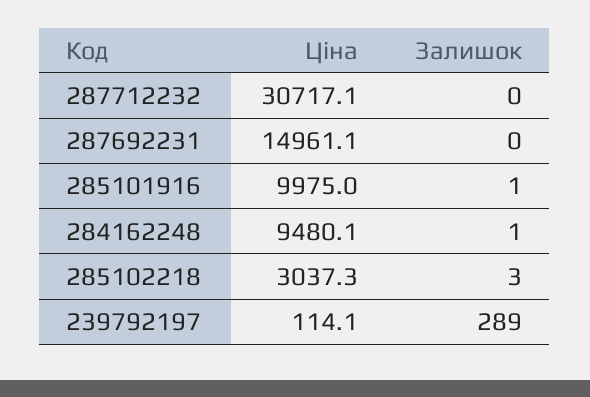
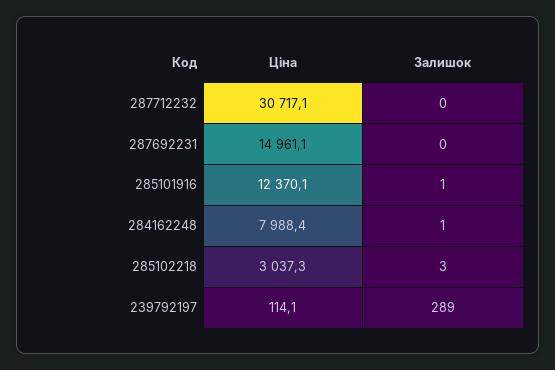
Ціна, 285101916: 9975 -> 12370.1
Ціна, 284162248: 9480.1 -> 7988.4

